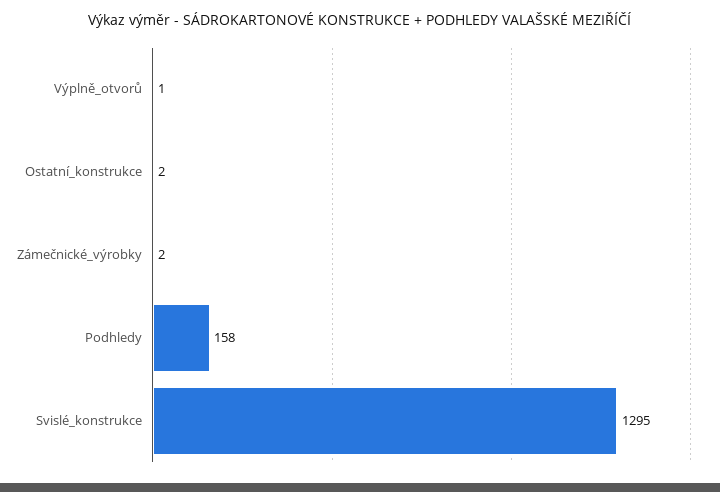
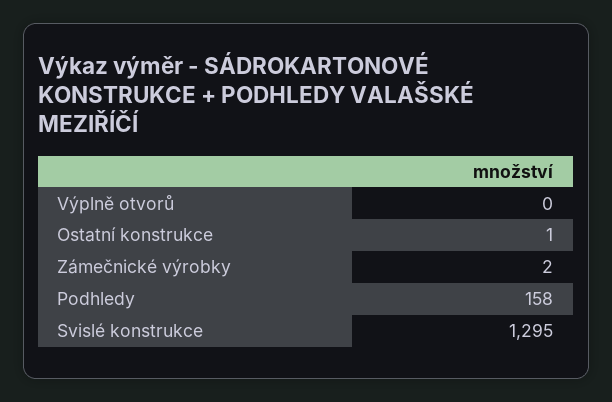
Výplně_otvorů: 1 -> 0
Ostatní_konstrukce: 2 -> 1

